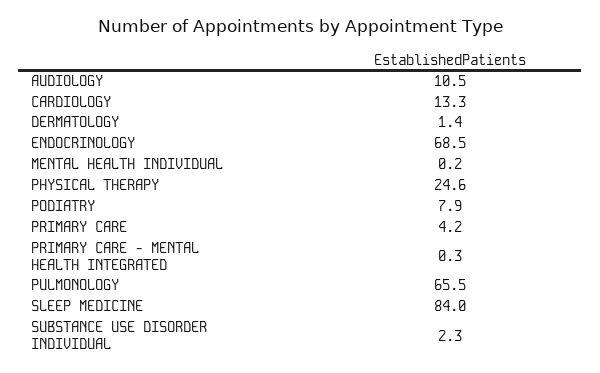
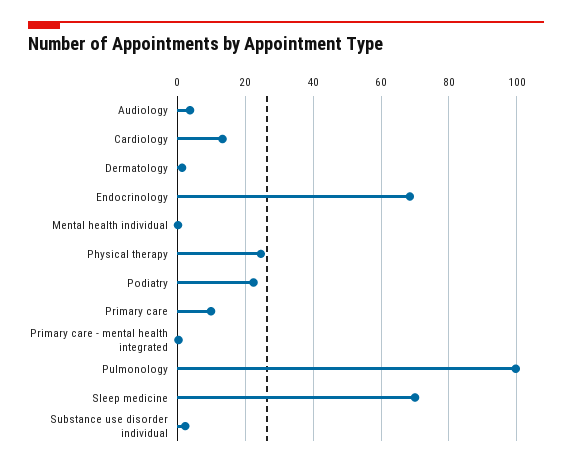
AUDIOLOGY: 10.5 -> 4
PODIATRY: 7.9 -> 22
PRIMARY CARE: 4.2 -> 10
PULMONOLOGY: 65.5 -> 100
SLEEP MEDICINE: 84 -> 70

